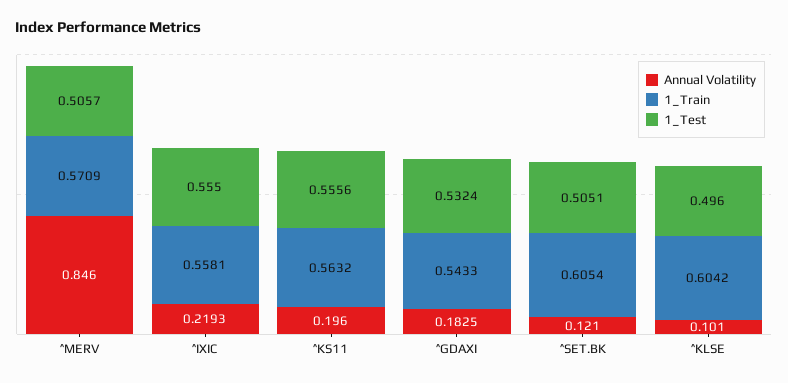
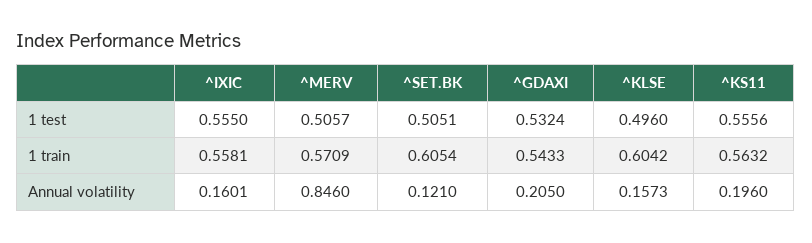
Annual Volatility, ^IXIC: 0.2193 -> 0.1601
Annual Volatility, ^GDAXI: 0.1825 -> 0.205
Annual Volatility, ^KLSE: 0.101 -> 0.1573

